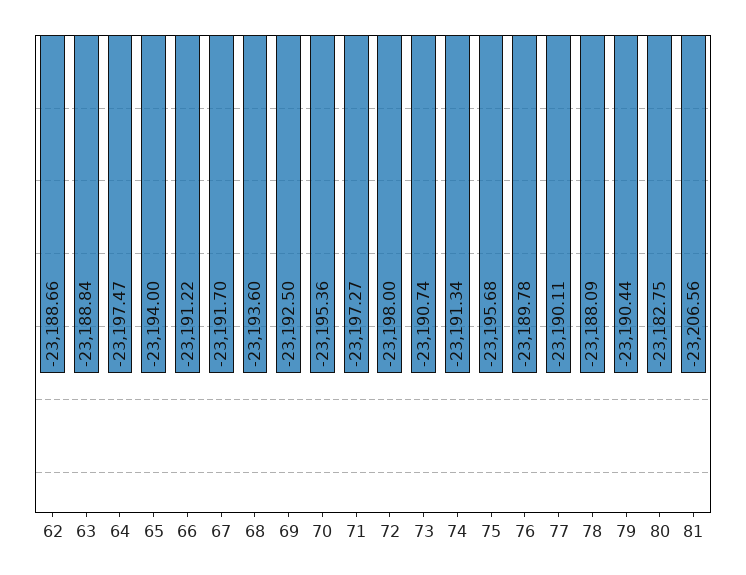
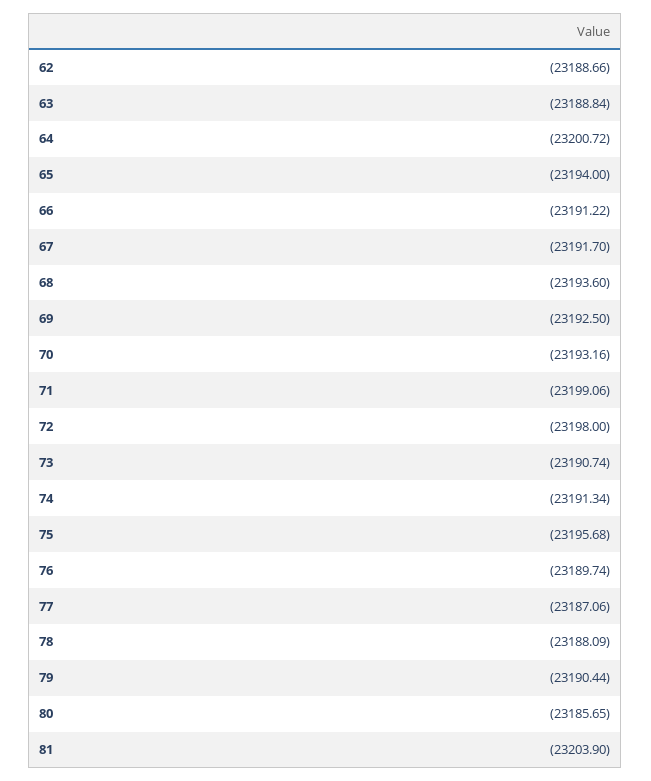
64: -23197.47 -> -23200.72
70: -23195.36 -> -23193.16
71: -23197.27 -> -23199.06
76: -23189.78 -> -23189.74
77: -23190.11 -> -23187.06
80: -23182.75 -> -23185.65
81: -23206.56 -> -23203.9

